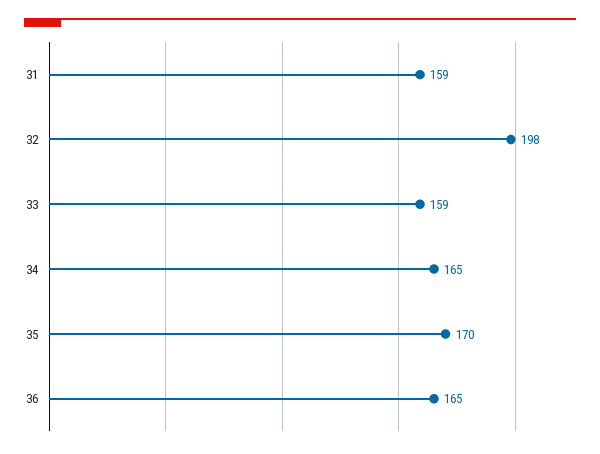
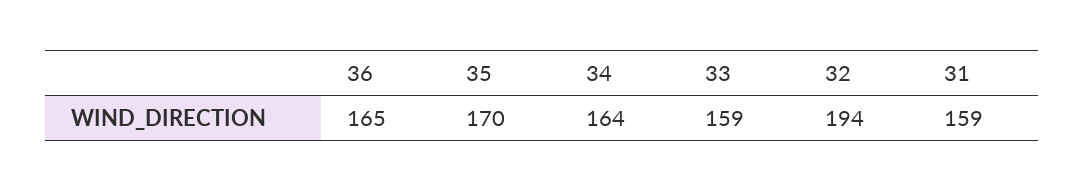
32: 198 -> 194
34: 165 -> 164

